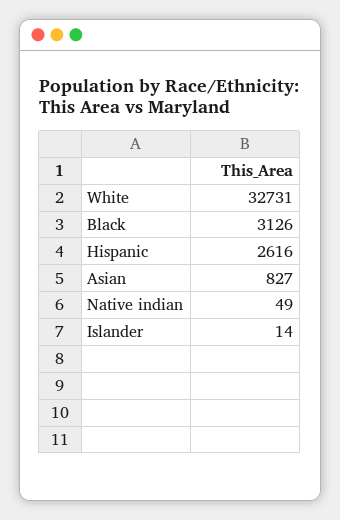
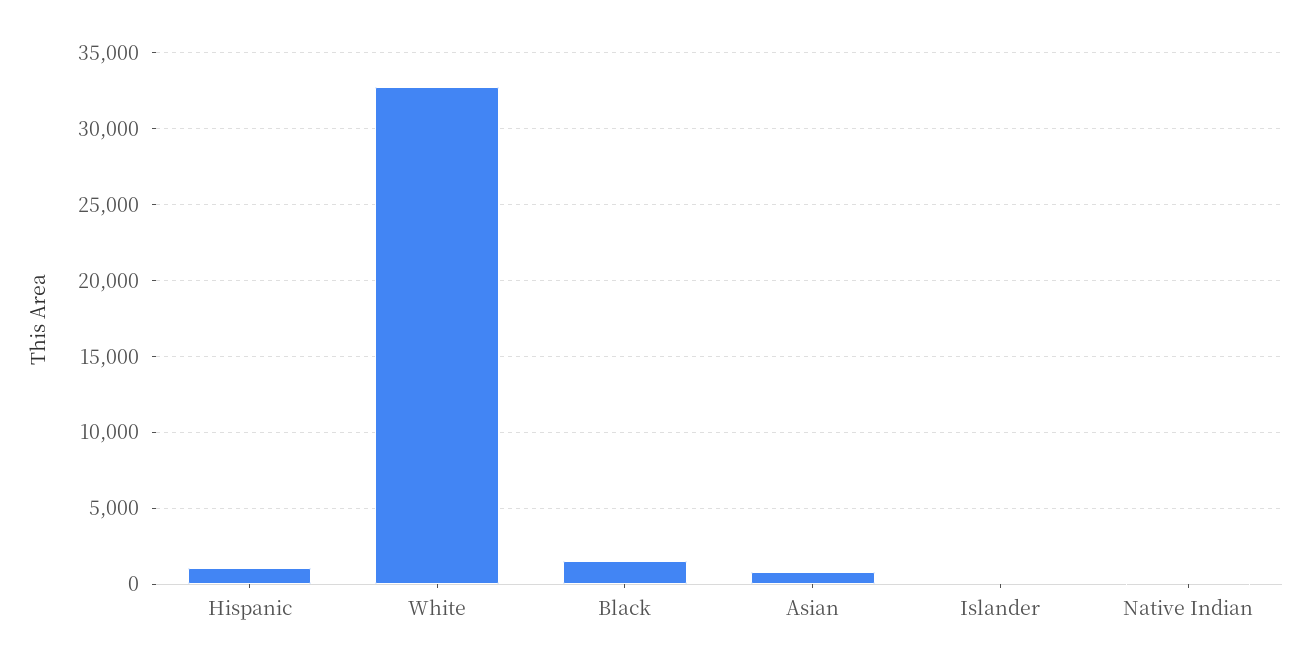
Black: 3126 -> 1500
Hispanic: 2616 -> 1000

